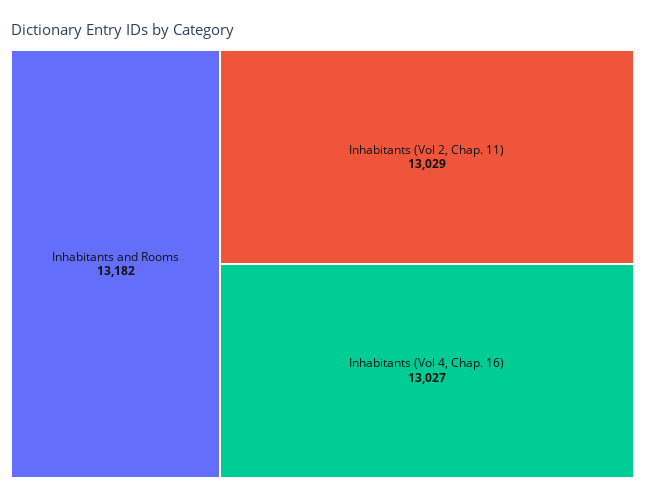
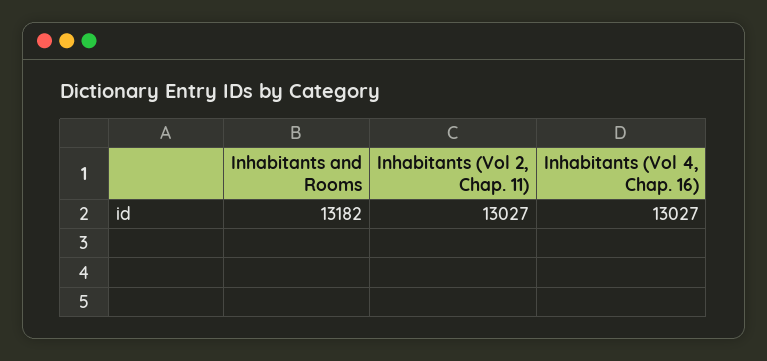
Inhabitants (Vol 2, Chap. 11): 13029 -> 13027

